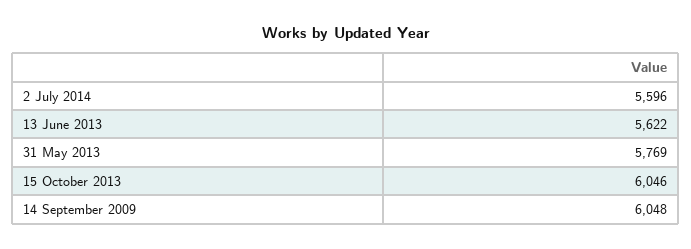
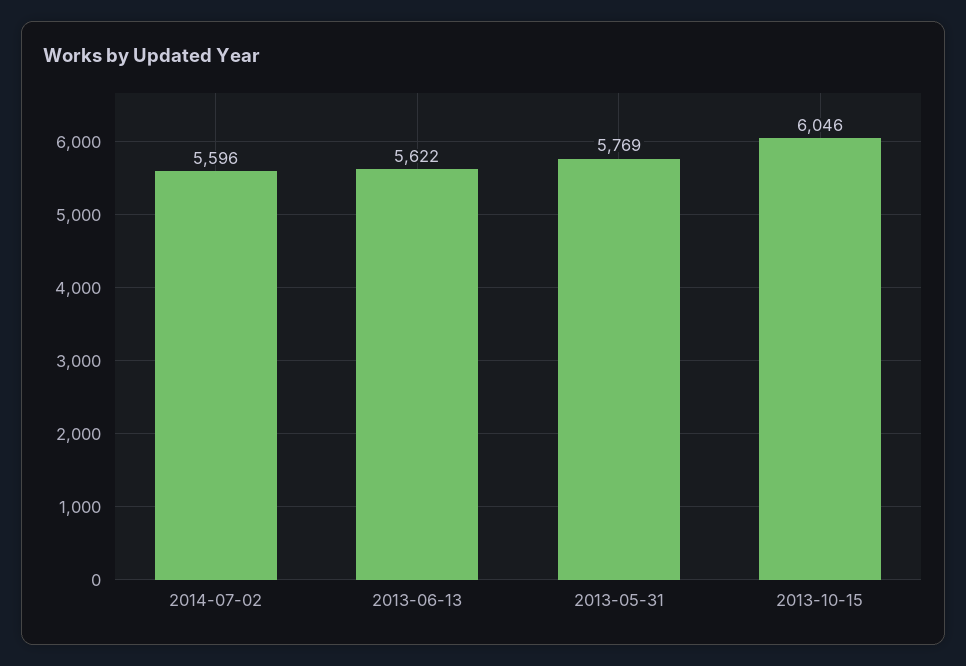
14 September 2009: 6048 -> none

